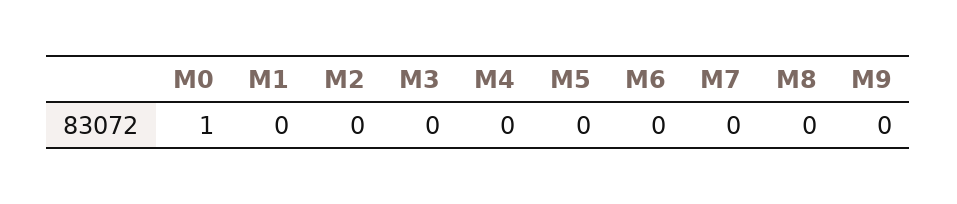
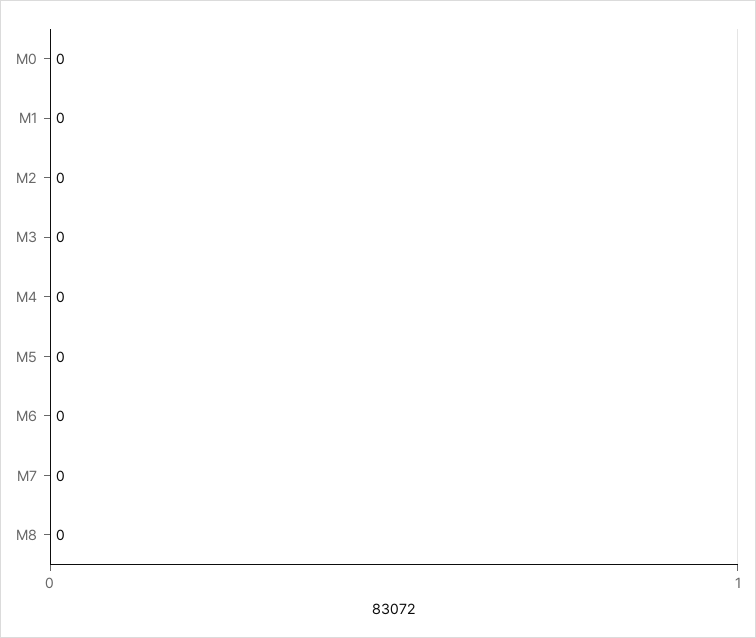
M0: 1 -> 0
M9: 0 -> none

